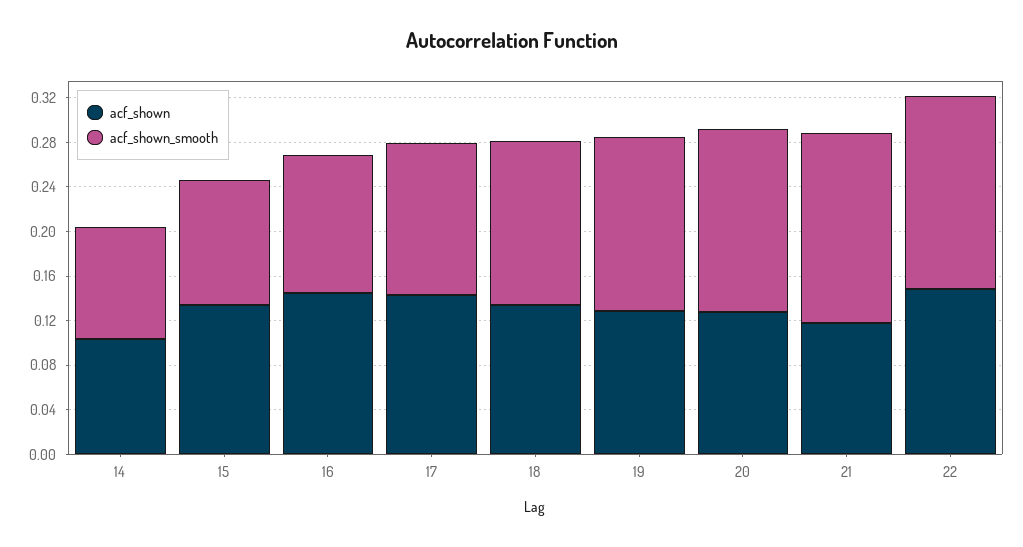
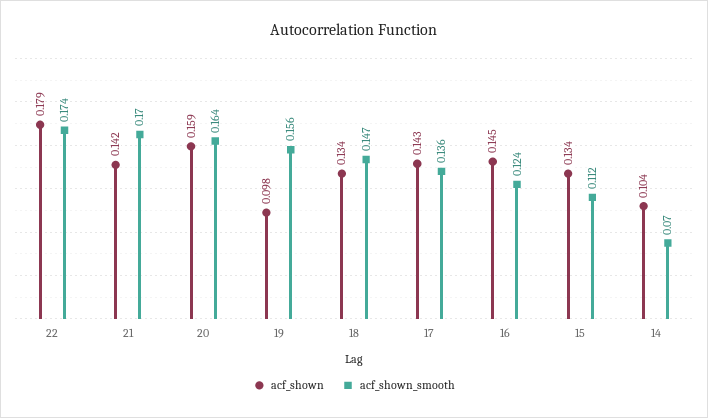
acf_shown_smooth, 14: 0.1 -> 0.07
acf_shown, 19: 0.13 -> 0.098
acf_shown, 20: 0.13 -> 0.159
acf_shown, 21: 0.12 -> 0.142
acf_shown, 22: 0.15 -> 0.179

